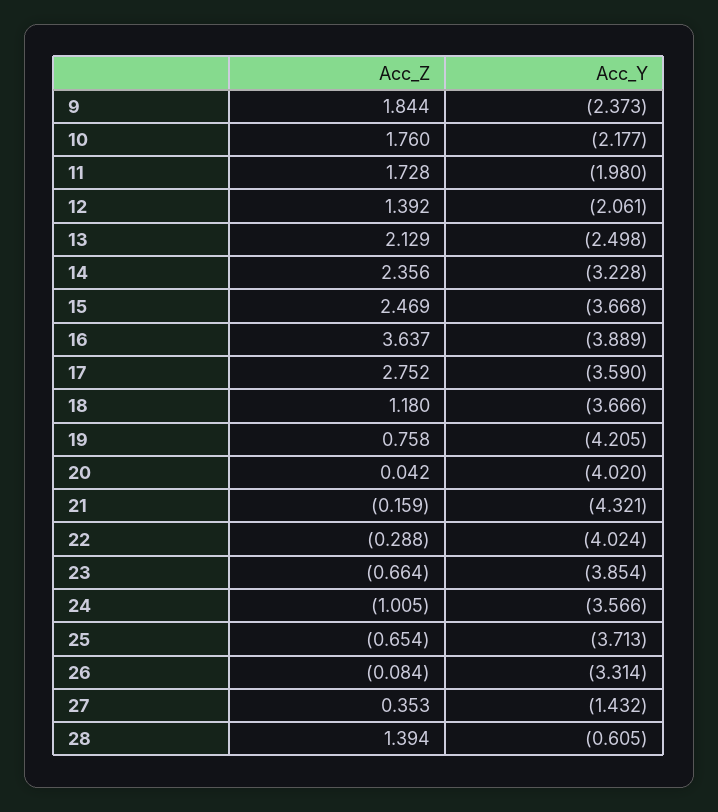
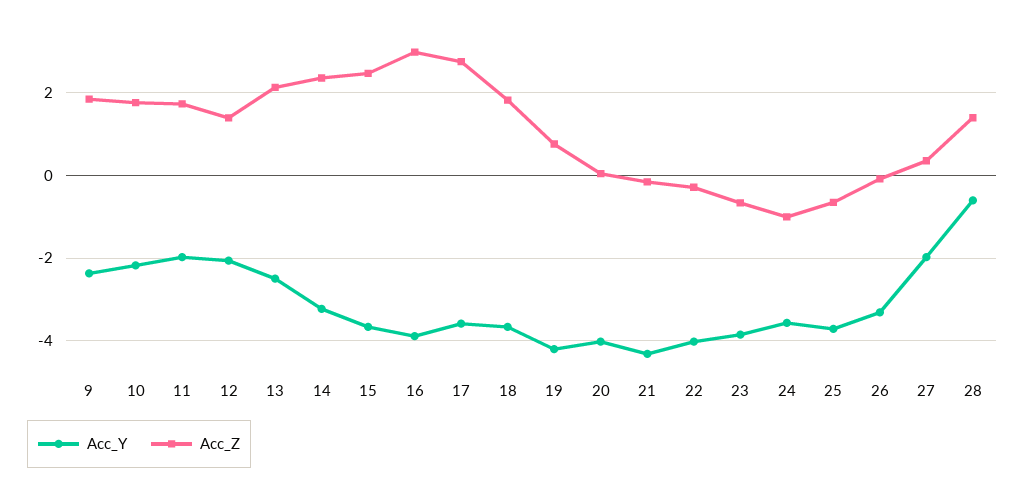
Acc_Z, 16: 3.637 -> 3
Acc_Z, 18: 1.18 -> 1.8
Acc_Y, 27: -1.432 -> -2

